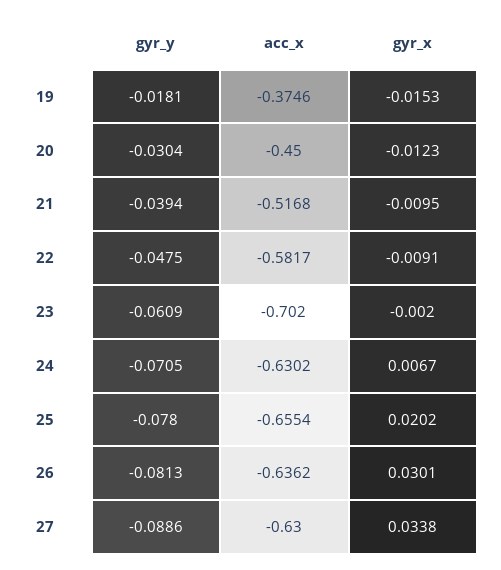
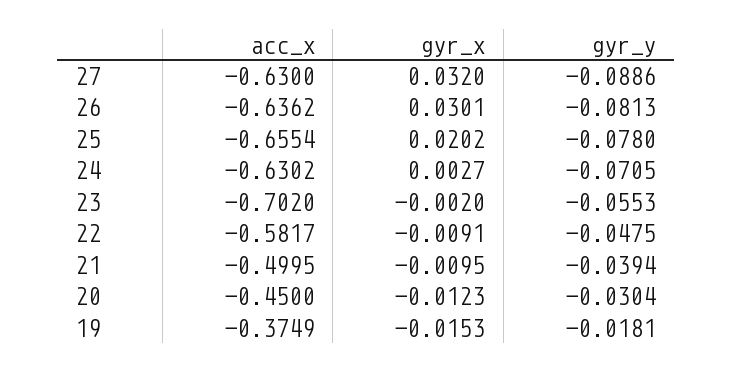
acc_x, 19: -0.3746 -> -0.3749
acc_x, 21: -0.5168 -> -0.4995
gyr_y, 23: -0.0609 -> -0.0553
gyr_x, 24: 0.0067 -> 0.0027
gyr_x, 27: 0.0338 -> 0.032

